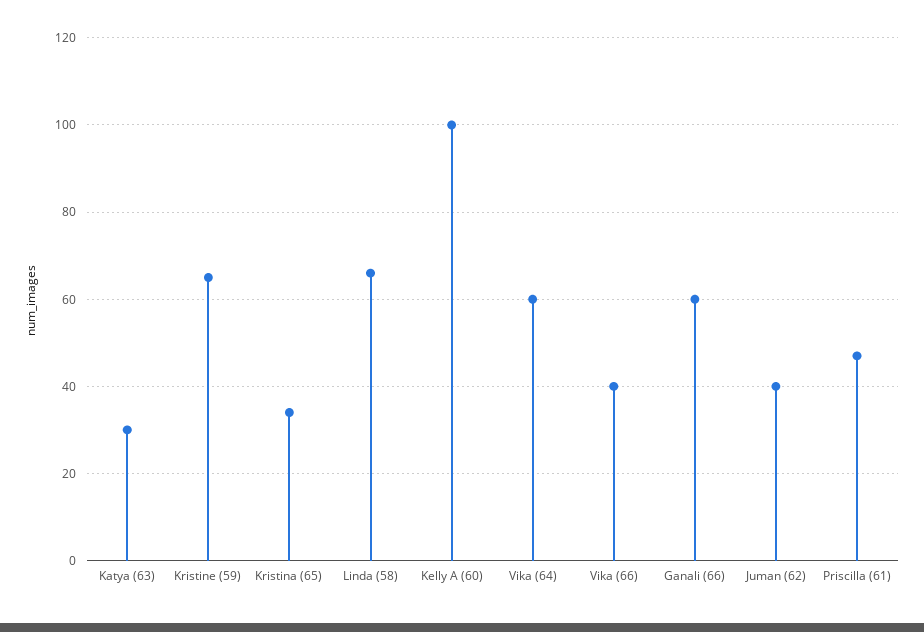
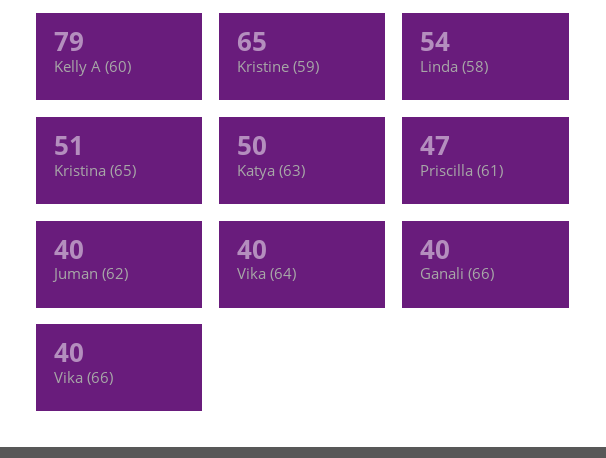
Katya (63): 30 -> 50
Kristina (65): 35 -> 51
Linda (58): 65 -> 54
Kelly A (60): 100 -> 79
Vika (64): 60 -> 40
Ganali (66): 60 -> 40

